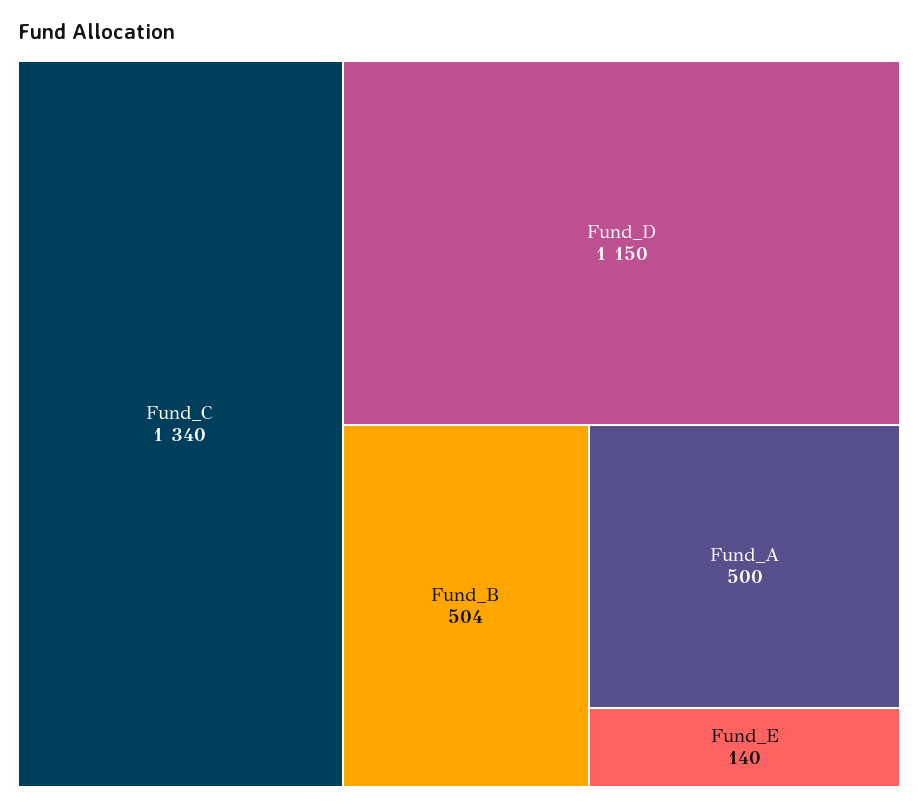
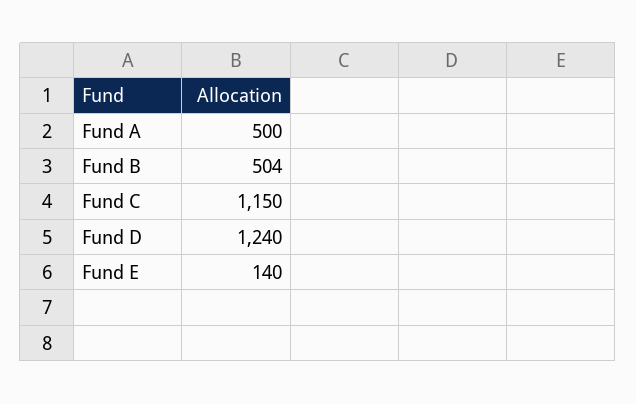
Fund_C: 1340 -> 1150
Fund_D: 1150 -> 1240

